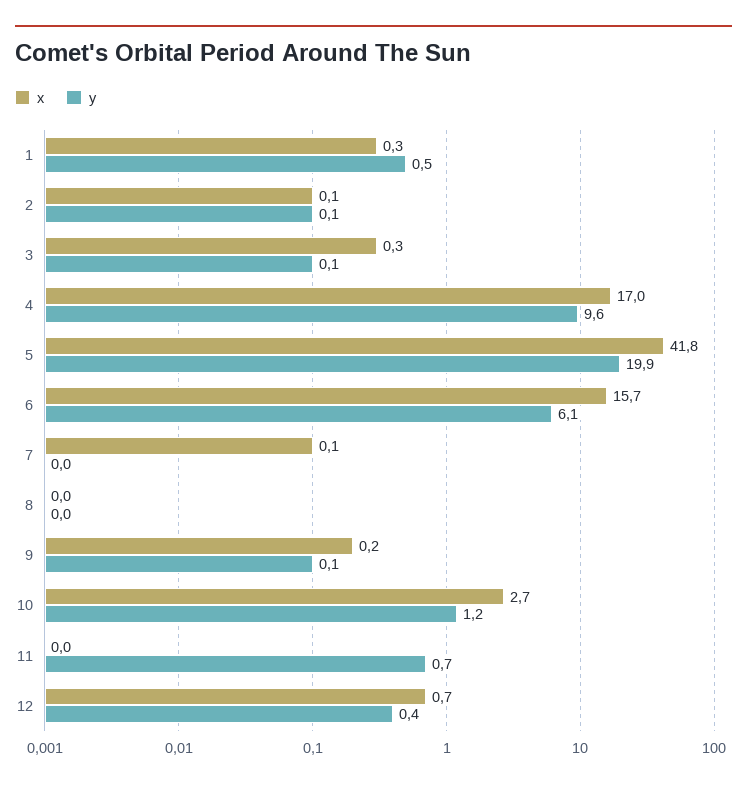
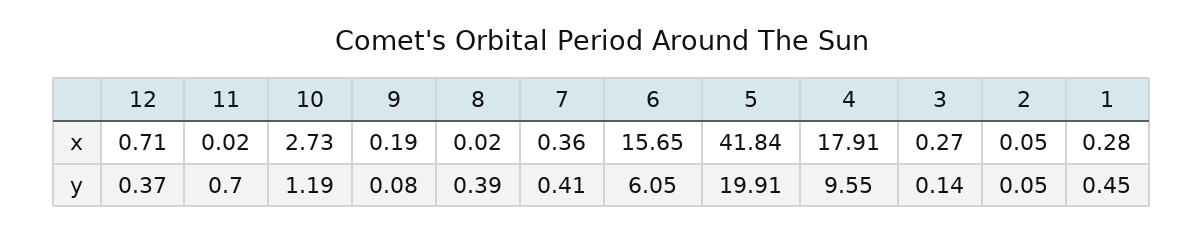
x, 4: 17 -> 17.91
x, 7: 0.1 -> 0.36
y, 7: 0 -> 0.41
y, 8: 0 -> 0.39

